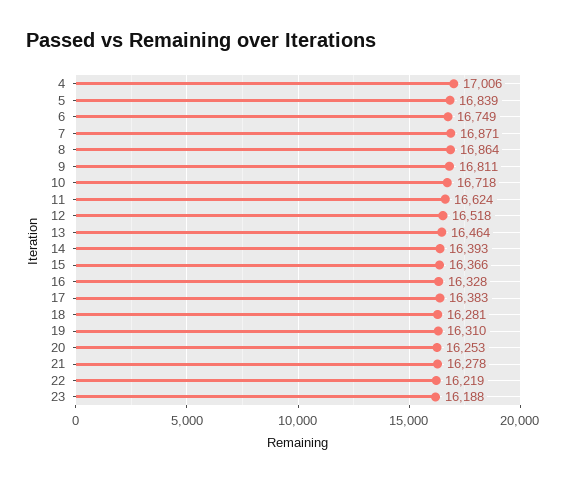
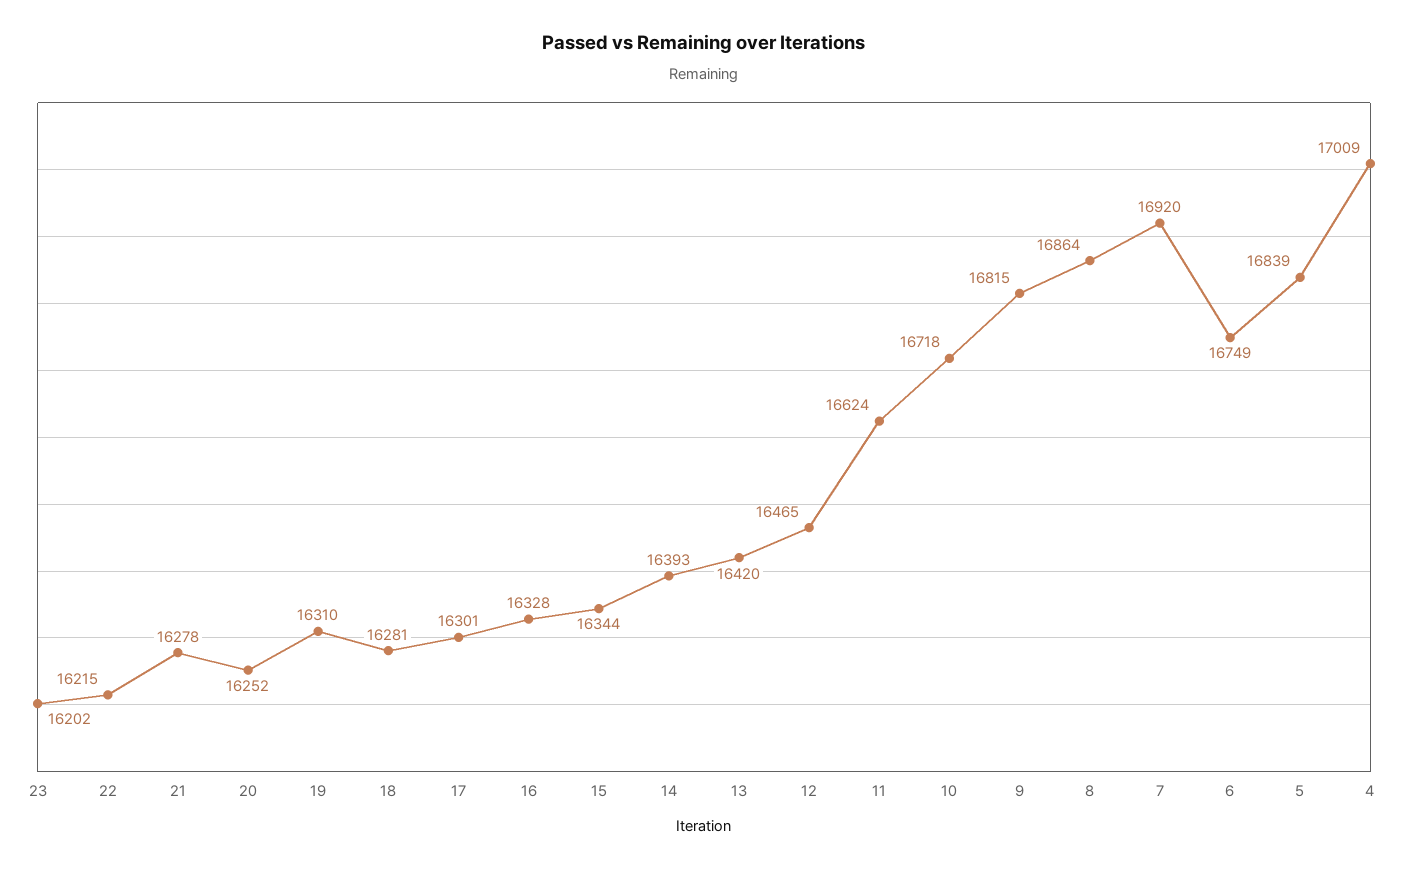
4: 17006 -> 17009
7: 16871 -> 16920
9: 16811 -> 16815
12: 16518 -> 16465
13: 16464 -> 16420
15: 16366 -> 16344
17: 16383 -> 16301
20: 16253 -> 16252
22: 16219 -> 16215
23: 16188 -> 16202

